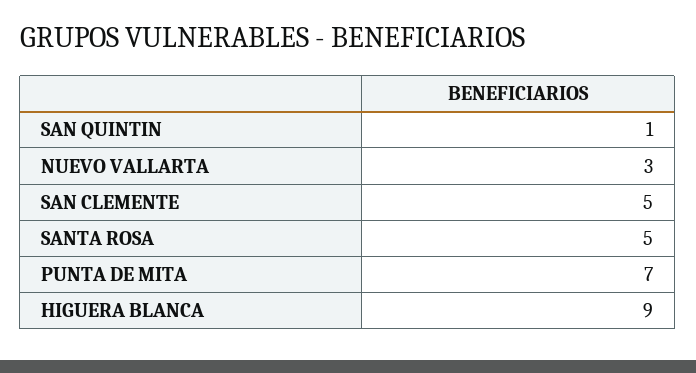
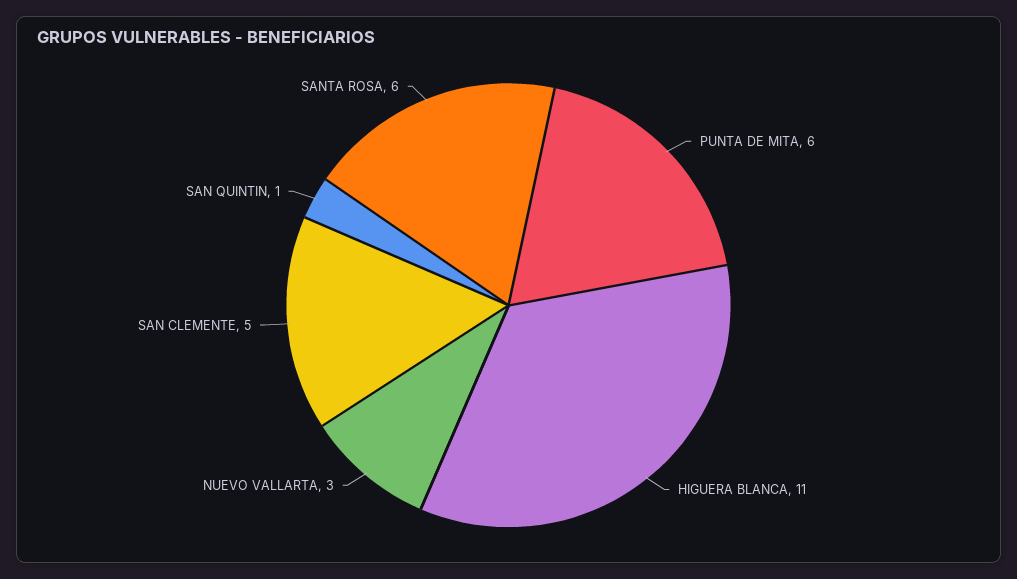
SANTA ROSA: 5 -> 6
PUNTA DE MITA: 7 -> 6
HIGUERA BLANCA: 9 -> 11

